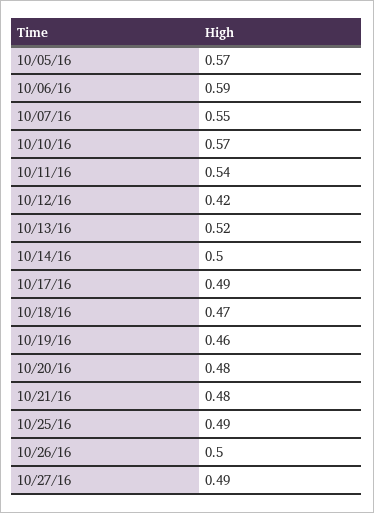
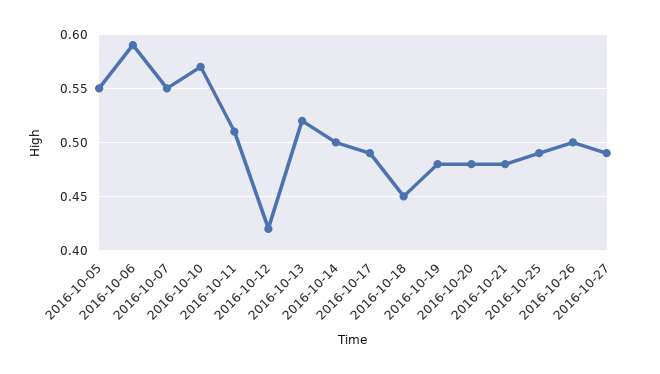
10/05/16: 0.57 -> 0.55
10/11/16: 0.54 -> 0.51
10/18/16: 0.47 -> 0.45
10/19/16: 0.46 -> 0.48

